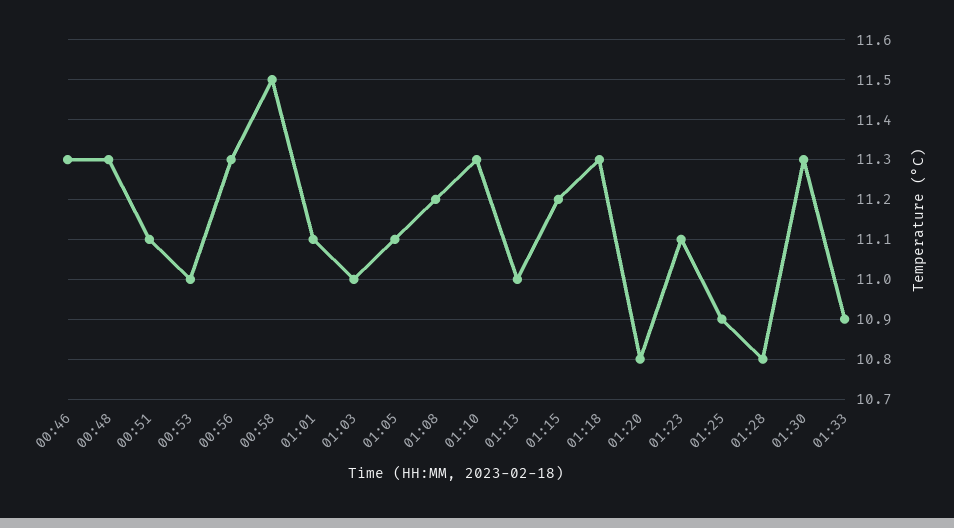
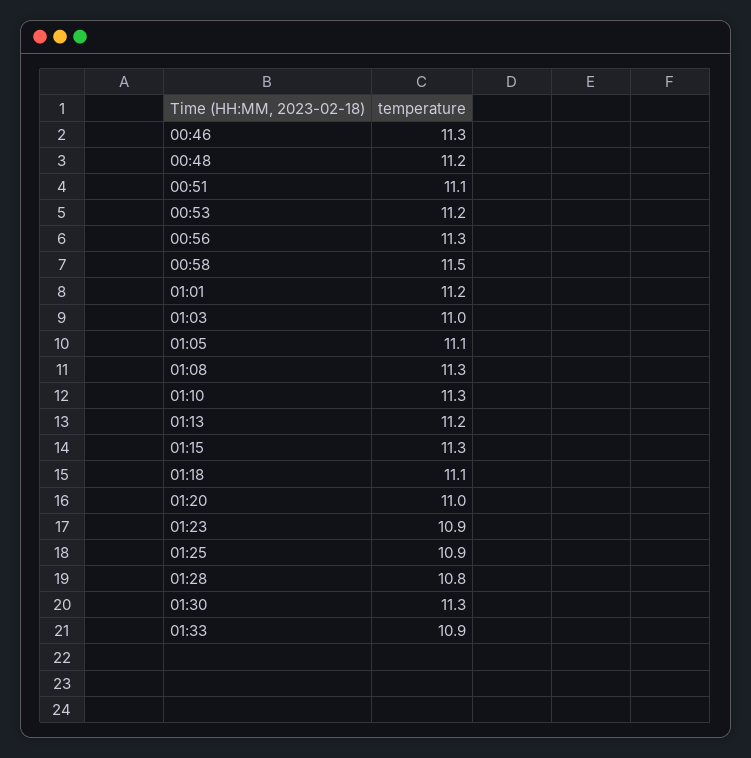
00:48: 11.3 -> 11.2
00:53: 11 -> 11.2
01:01: 11.1 -> 11.2
01:08: 11.2 -> 11.3
01:13: 11 -> 11.2
01:15: 11.2 -> 11.3
01:18: 11.3 -> 11.1
01:20: 10.8 -> 11
01:23: 11.1 -> 10.9

